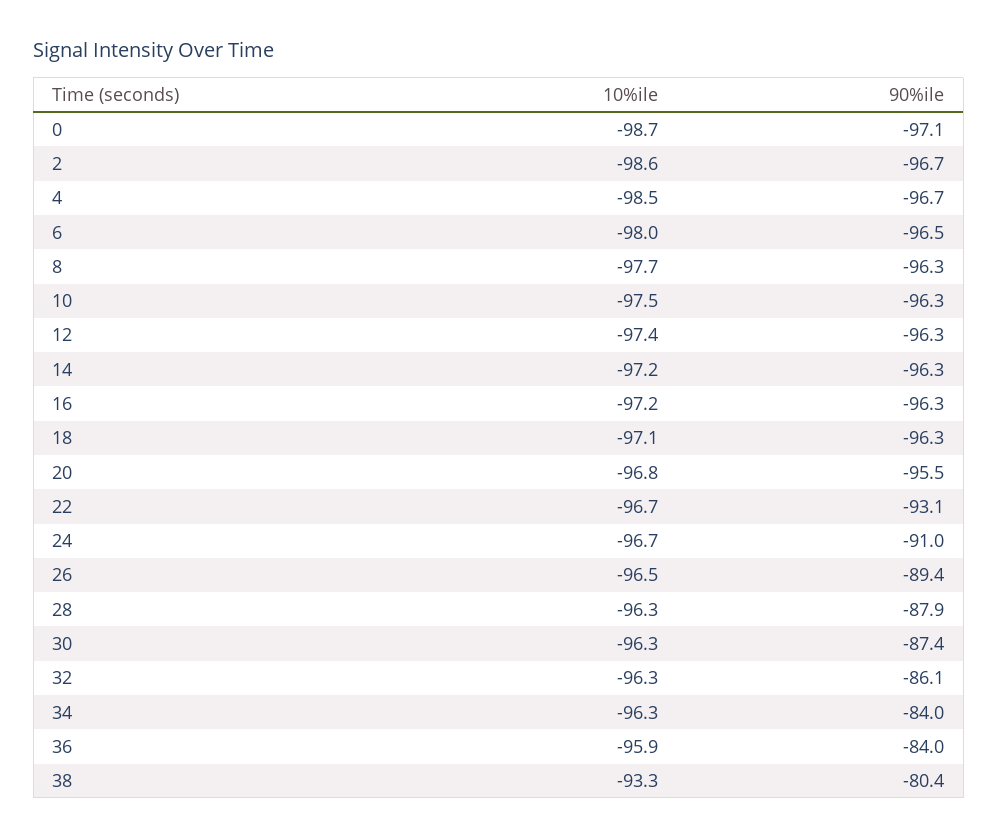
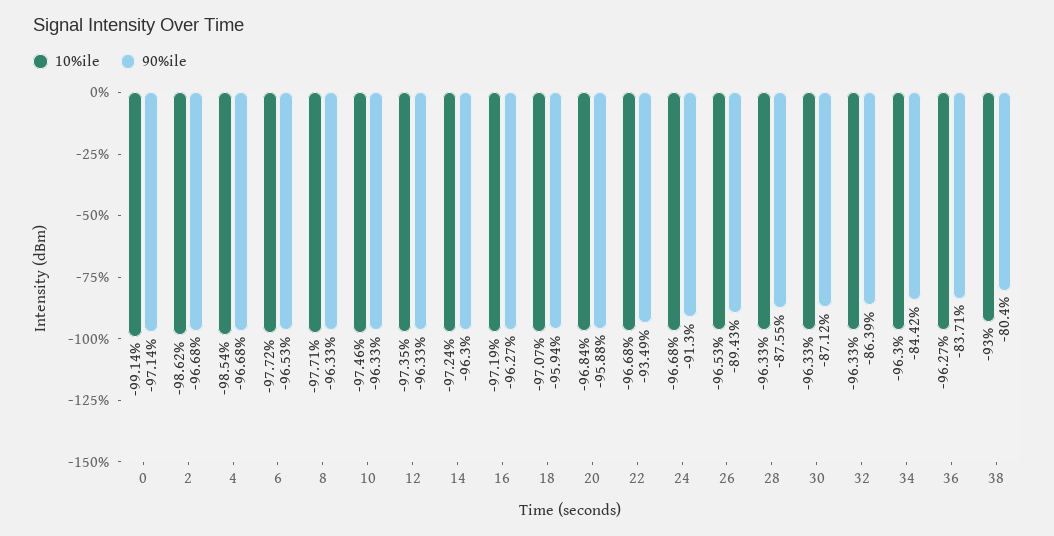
10%ile, 0: -98.7 -> -99.14
10%ile, 6: -98 -> -97.72
90%ile, 18: -96.3 -> -95.94
90%ile, 20: -95.5 -> -95.88
90%ile, 22: -93.1 -> -93.49
90%ile, 24: -91 -> -91.3
90%ile, 28: -87.9 -> -87.55
90%ile, 30: -87.4 -> -87.12
90%ile, 32: -86.1 -> -86.39
90%ile, 34: -84 -> -84.42
10%ile, 36: -95.9 -> -96.27
90%ile, 36: -84 -> -83.71
10%ile, 38: -93.3 -> -93

